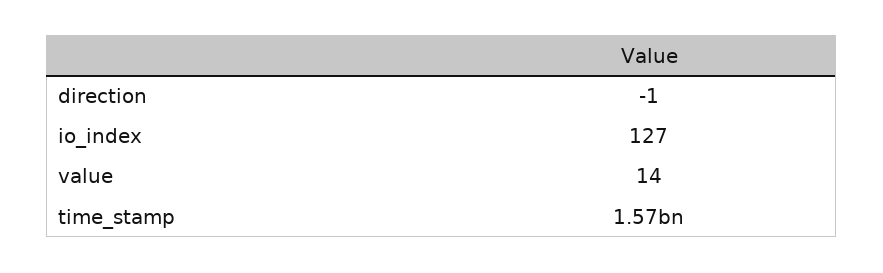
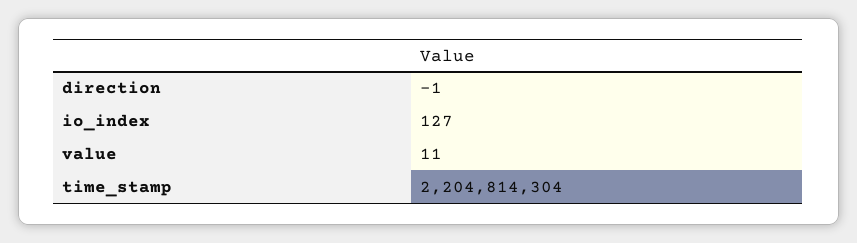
value: 14 -> 11
time_stamp: 1570000000 -> 2204814304

